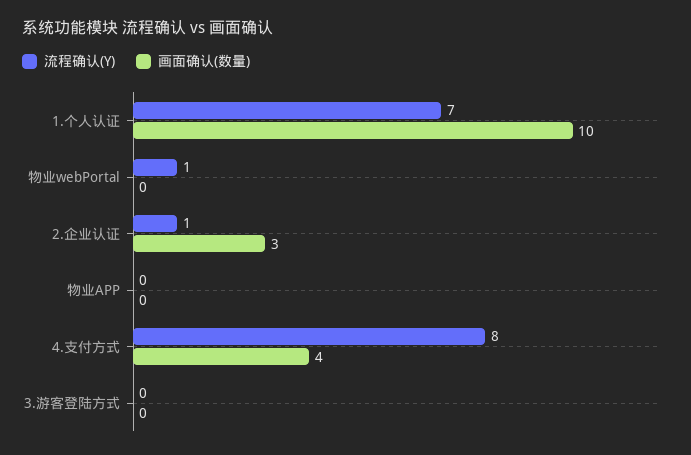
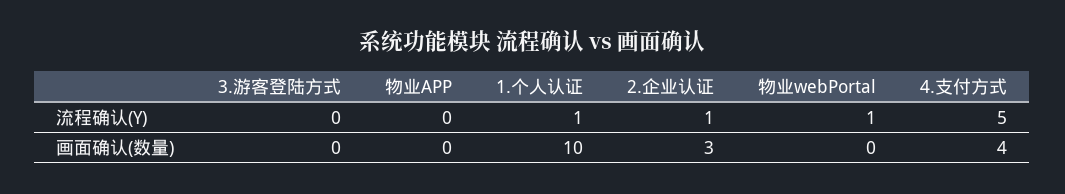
流程确认(Y), 1.个人认证: 7 -> 1
流程确认(Y), 4.支付方式: 8 -> 5

